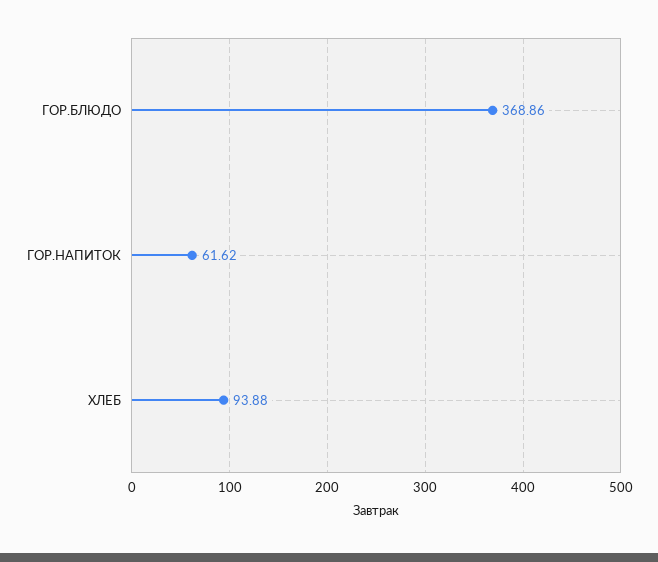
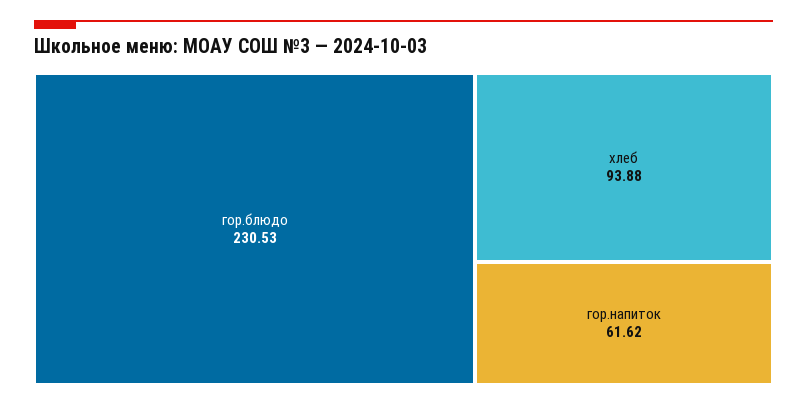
ГОР.БЛЮДО: 368.86 -> 230.53

